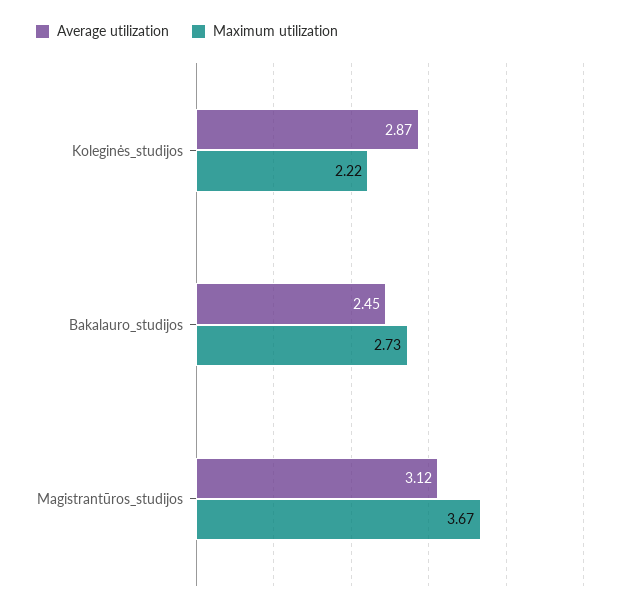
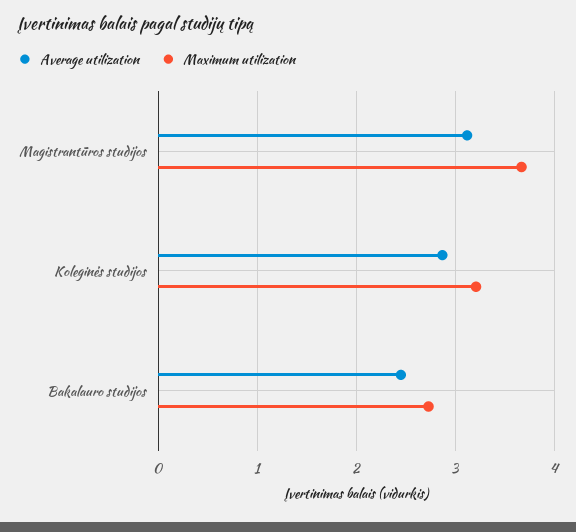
Maximum utilization, Koleginės_studijos: 2.22 -> 3.2

